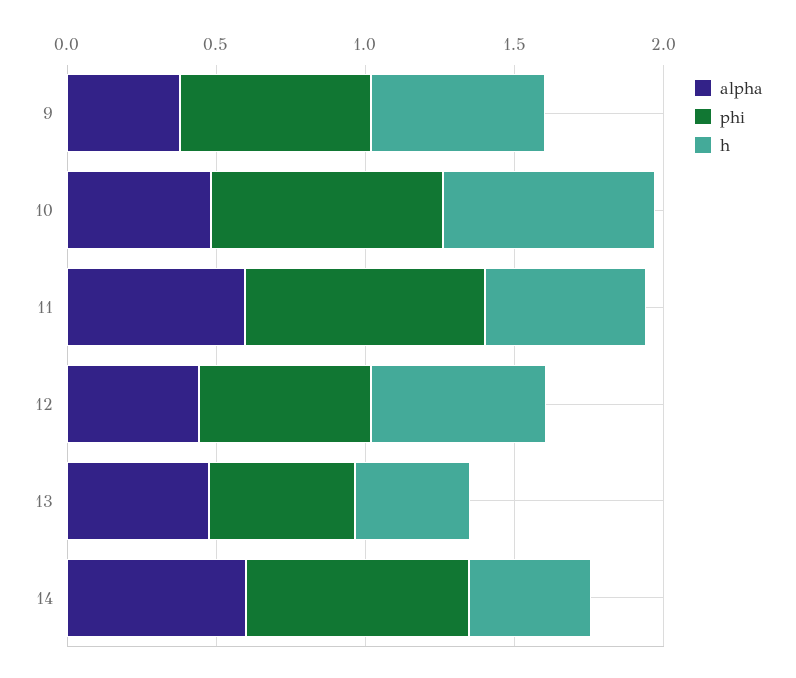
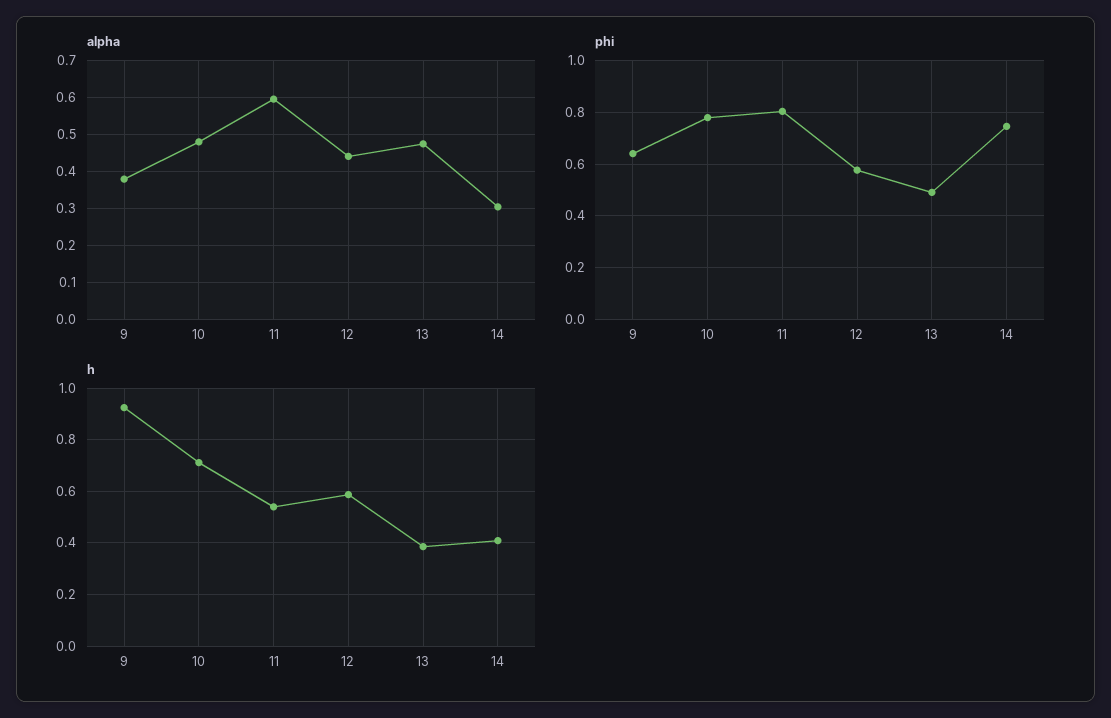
h, 9: 0.6 -> 0.925
alpha, 14: 0.6 -> 0.3

